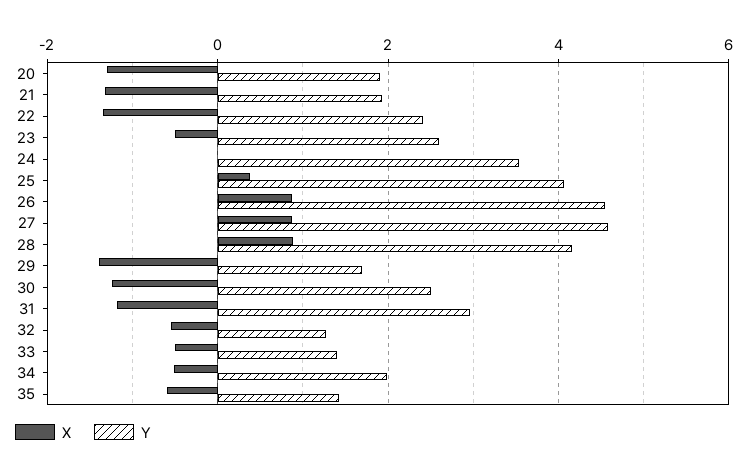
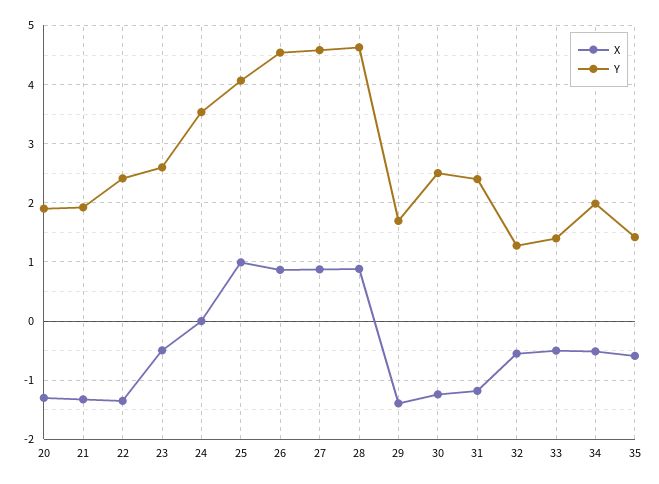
X, 25: 0.4 -> 1
Y, 28: 4.2 -> 4.6
Y, 31: 3 -> 2.4

